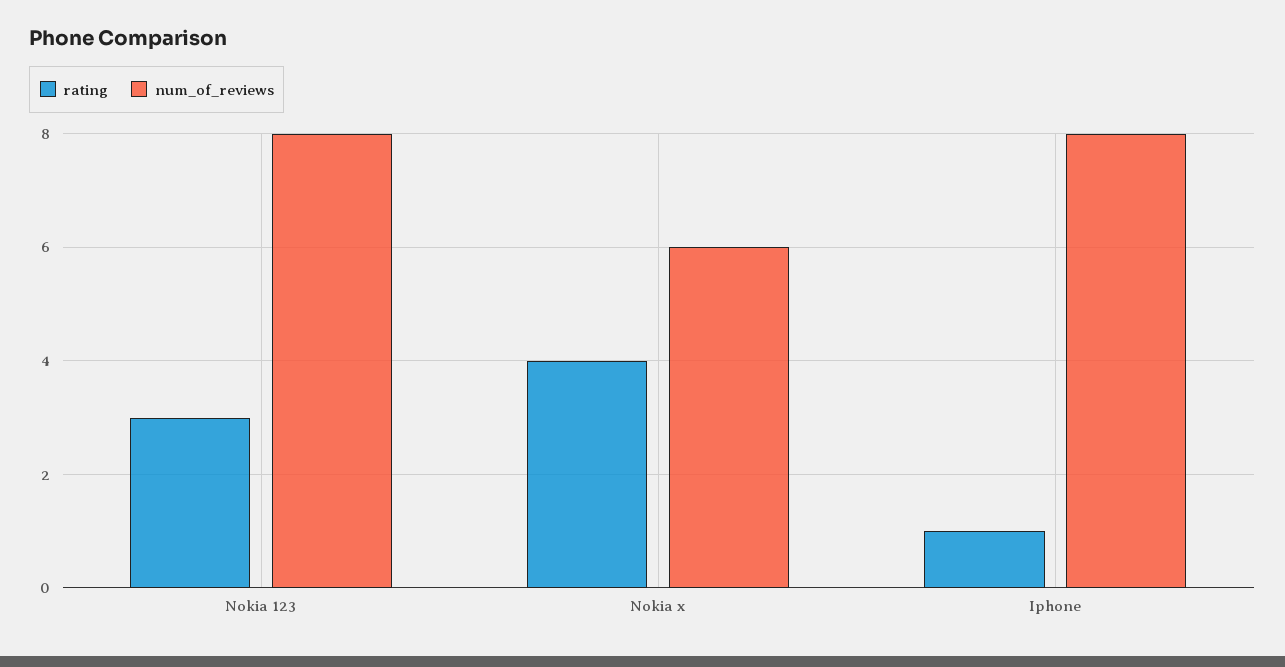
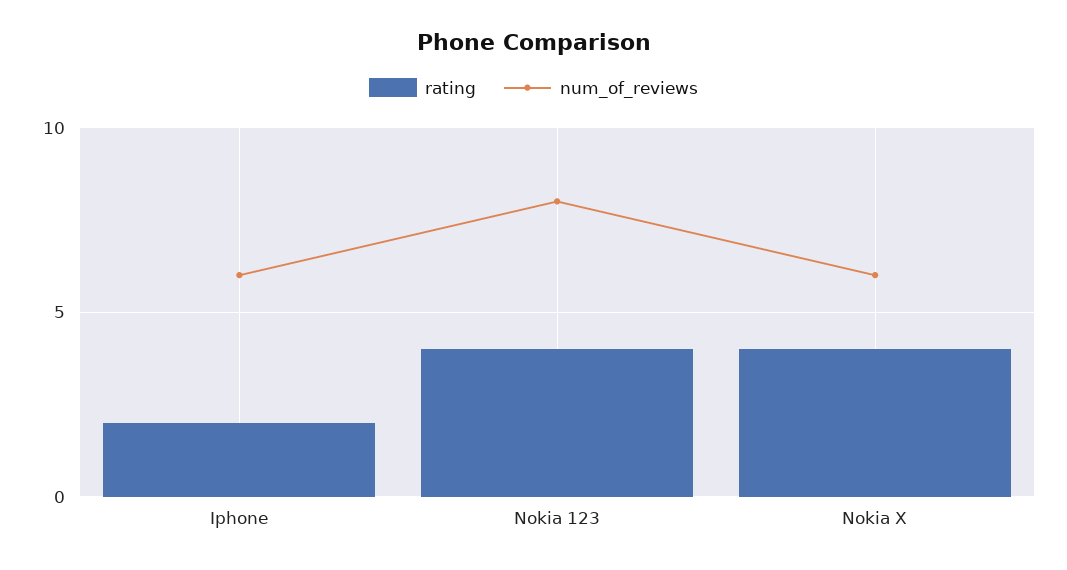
rating, Nokia 123: 3 -> 4
rating, Iphone: 1 -> 2
num_of_reviews, Iphone: 8 -> 6

